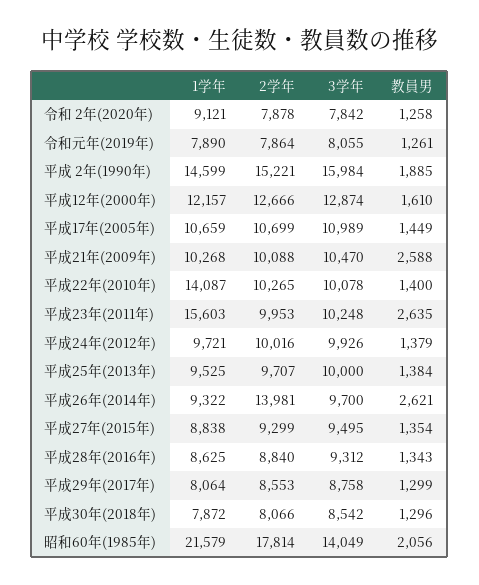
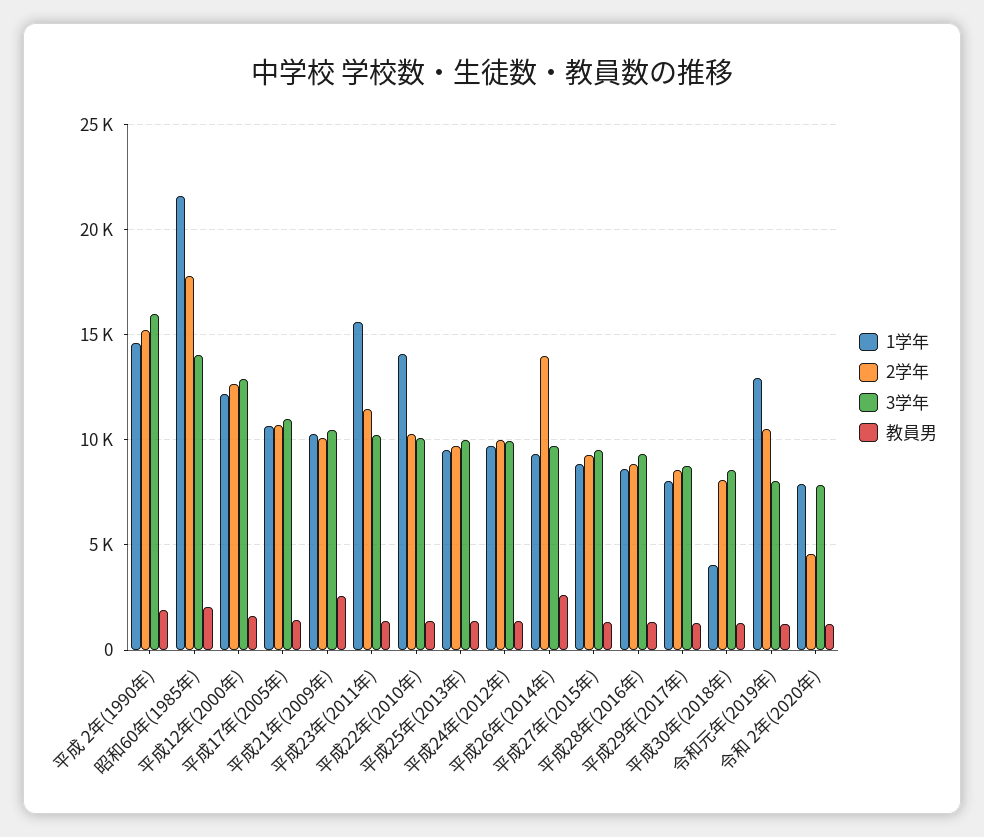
1学年, 令和 2年(2020年): 9121 -> 8000
2学年, 令和 2年(2020年): 7878 -> 4500
1学年, 令和元年(2019年): 7890 -> 13000
2学年, 令和元年(2019年): 7864 -> 10500
2学年, 平成23年(2011年): 9953 -> 11500
教員男, 平成23年(2011年): 2635 -> 1500
1学年, 平成30年(2018年): 7872 -> 4000

